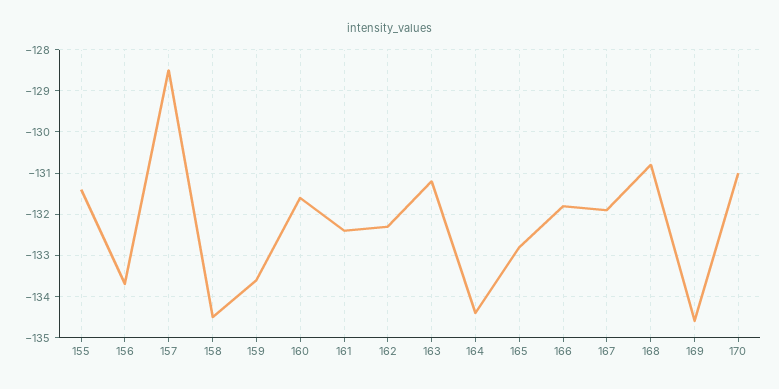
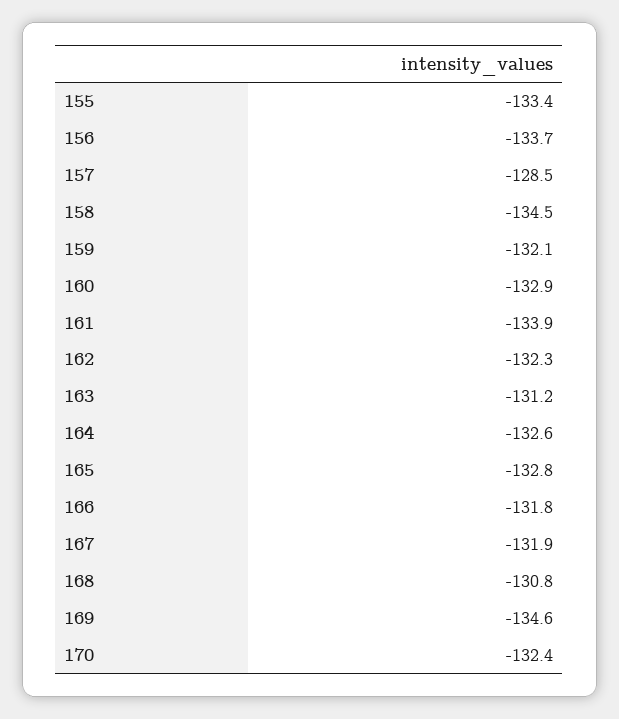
155: -131.5 -> -133.4
159: -133.5 -> -132.1
160: -131.5 -> -132.9
161: -132.5 -> -133.9
164: -134.5 -> -132.6
170: -131 -> -132.4

